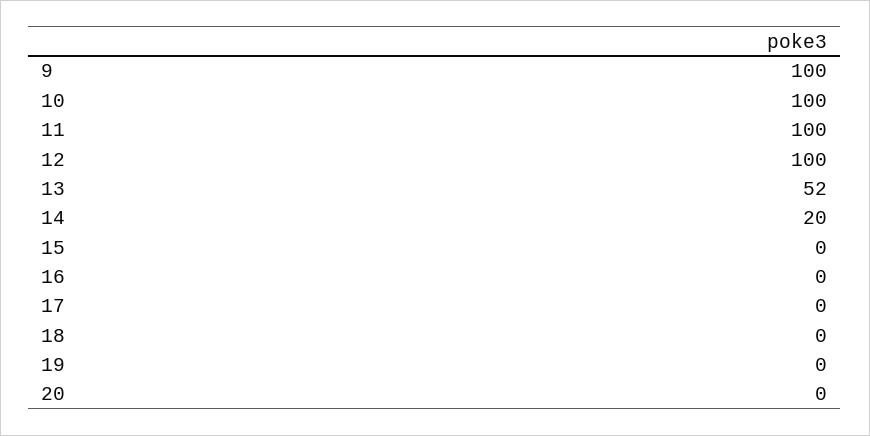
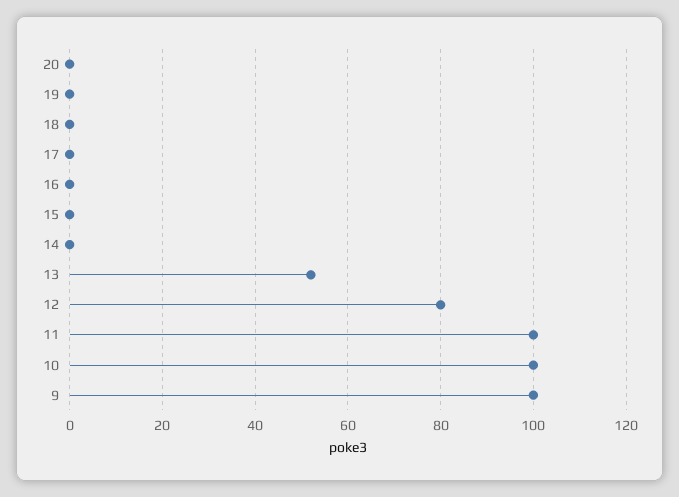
12: 100 -> 80
14: 20 -> 0

